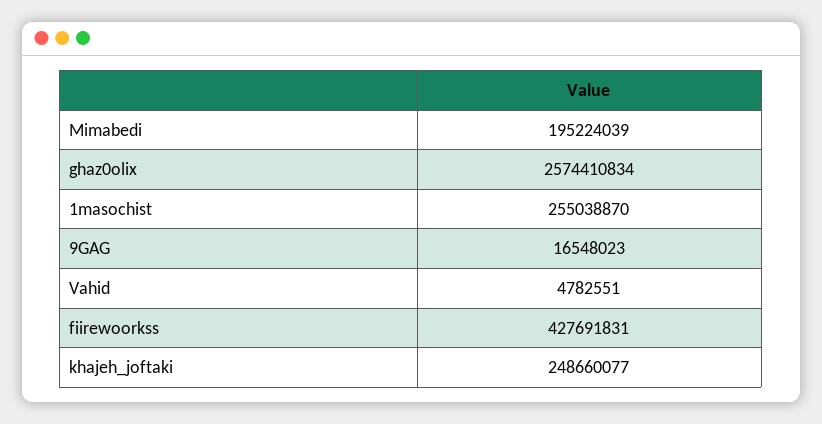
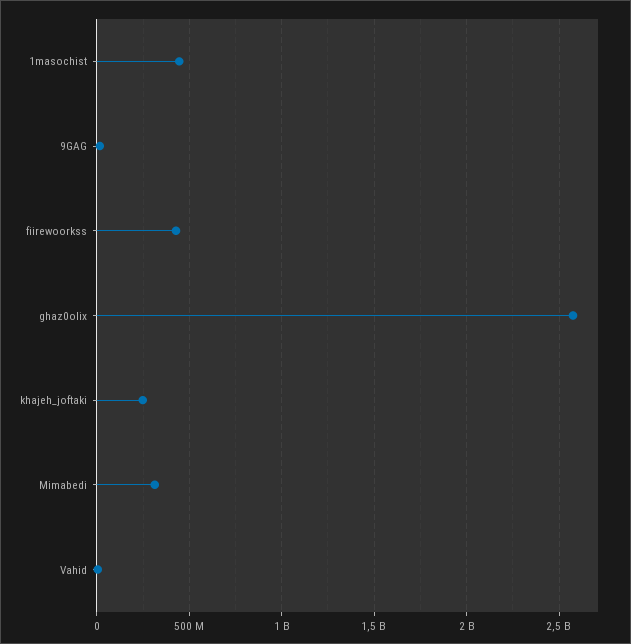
Mimabedi: 195224039 -> 300000000
1masochist: 255038870 -> 450000000

